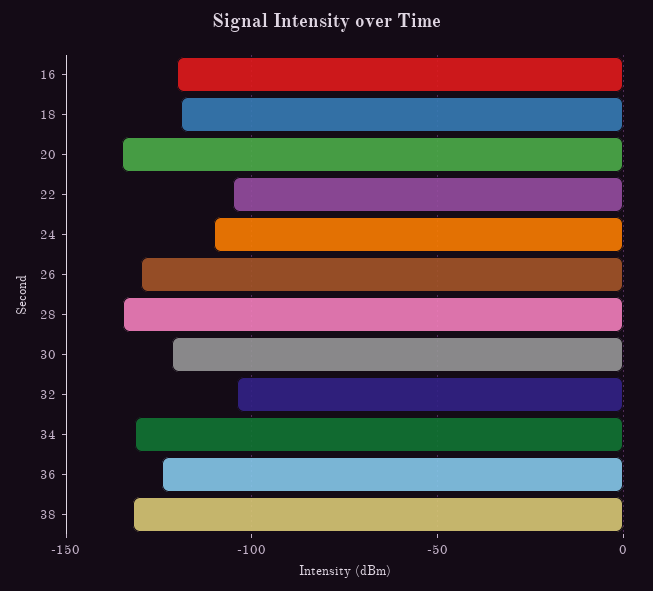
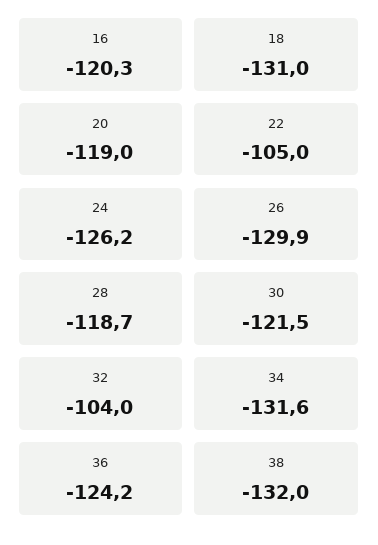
18: -120 -> -131
20: -135 -> -119
24: -110 -> -126.2
28: -135 -> -118.7

